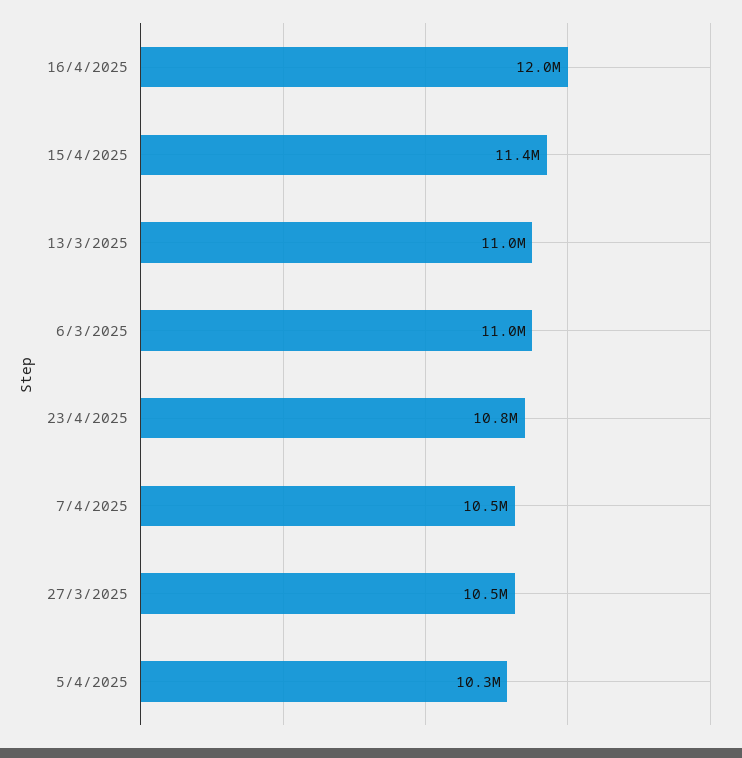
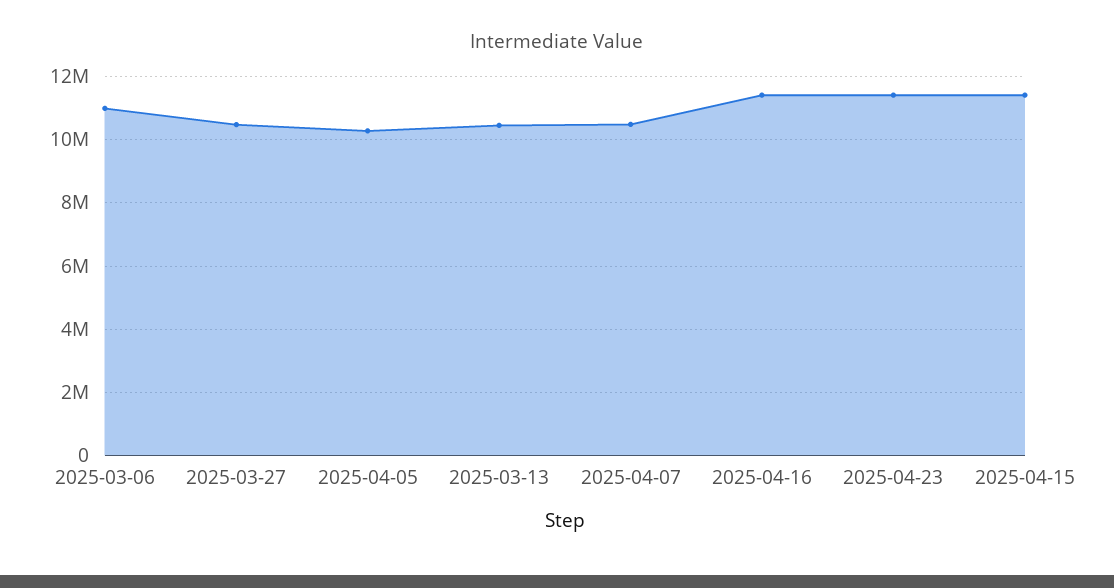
16/4/2025: 12000000 -> 11400000
13/3/2025: 11000000 -> 10400000
23/4/2025: 10800000 -> 11400000

